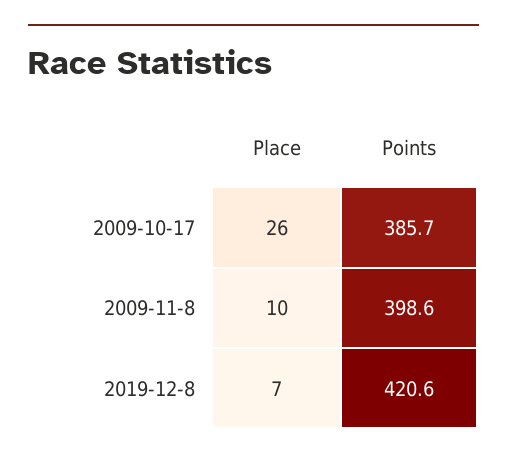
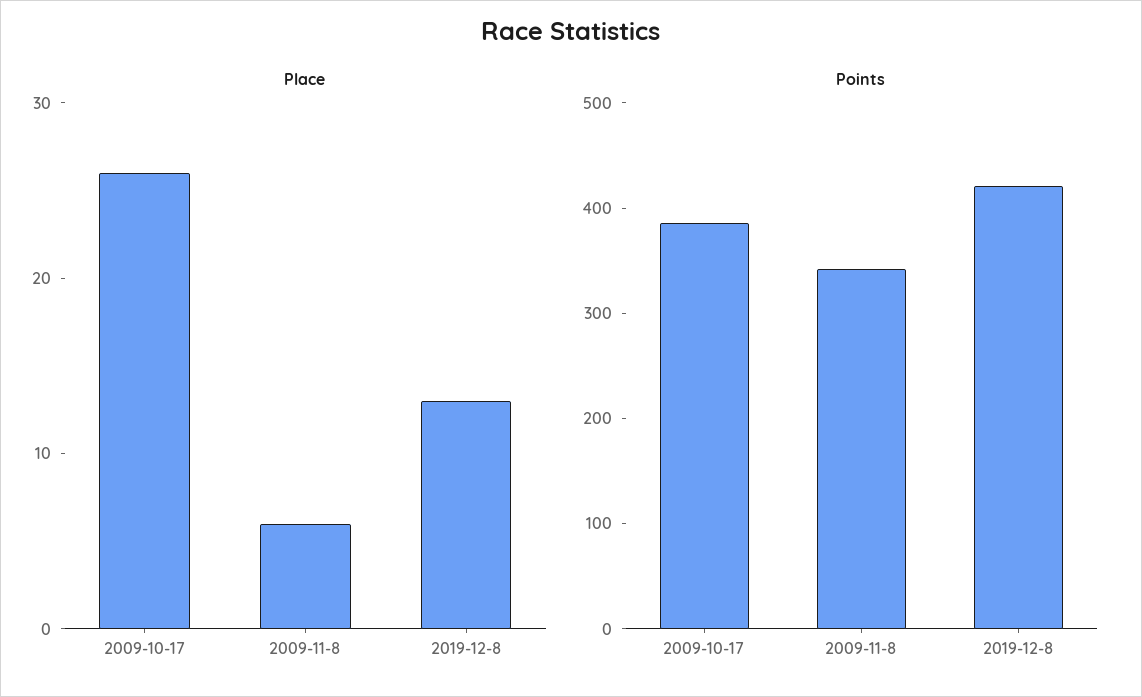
Place, 2009-11-8: 10 -> 6
Points, 2009-11-8: 398.6 -> 340
Place, 2019-12-8: 7 -> 13

